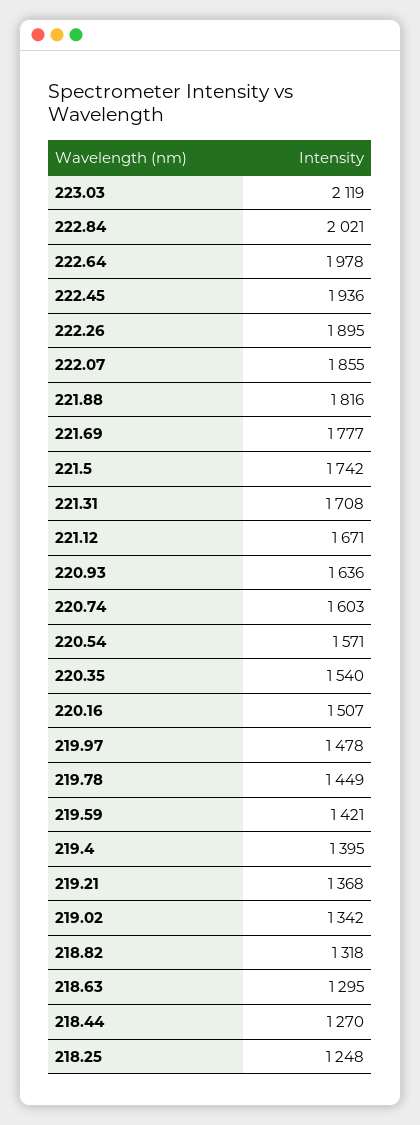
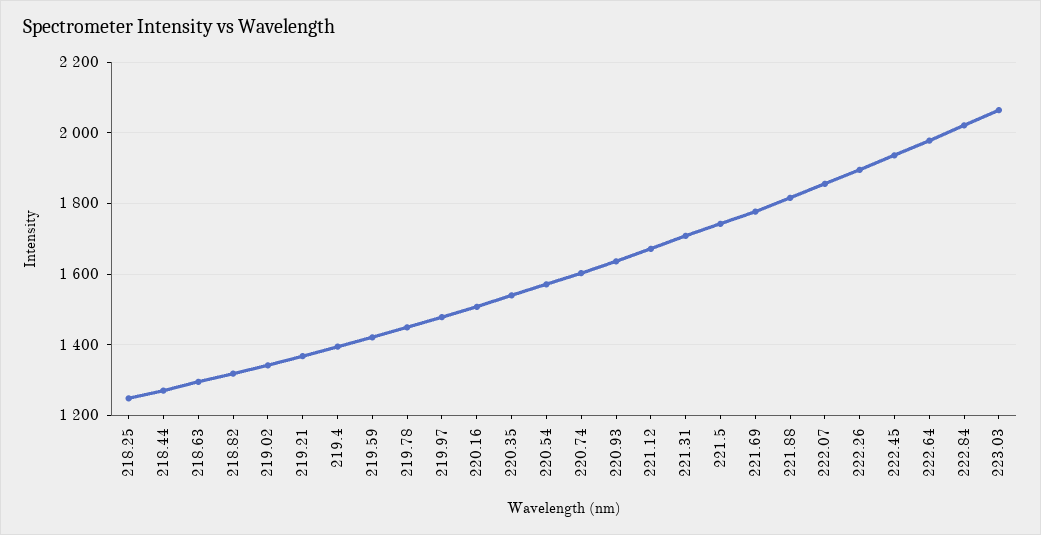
223.03: 2119 -> 2060

